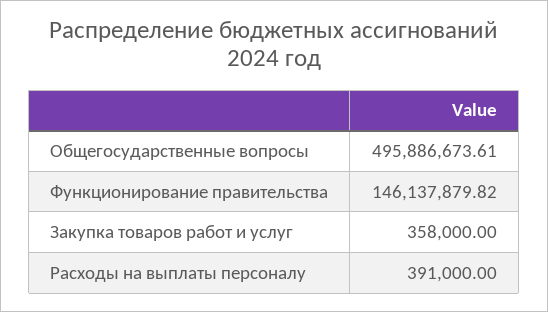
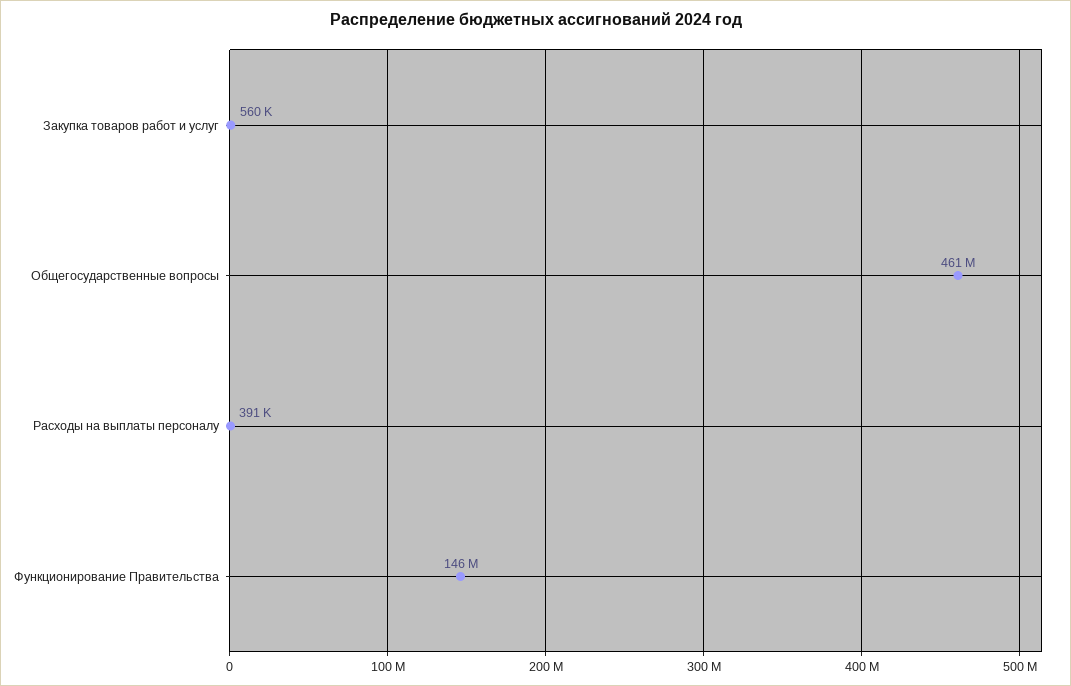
Общегосударственные вопросы: 495886673.61 -> 461000000
Закупка товаров работ и услуг: 358000 -> 560000

